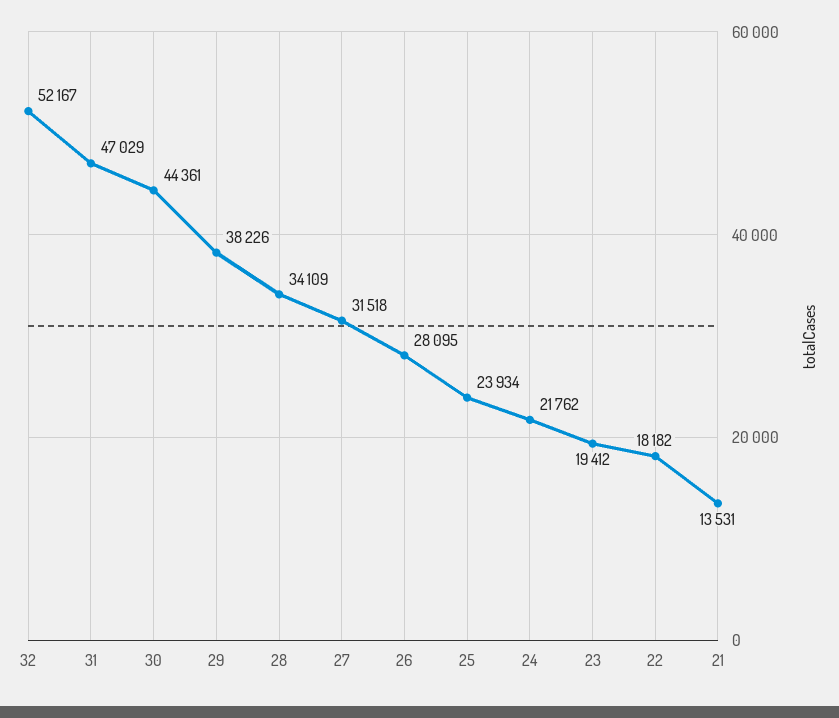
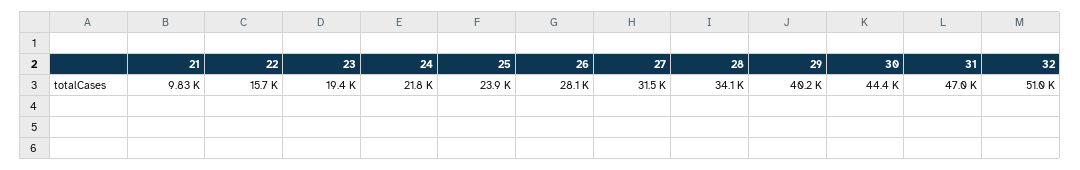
32: 52167 -> 51000
29: 38226 -> 40200
22: 18182 -> 15700
21: 13531 -> 9830

